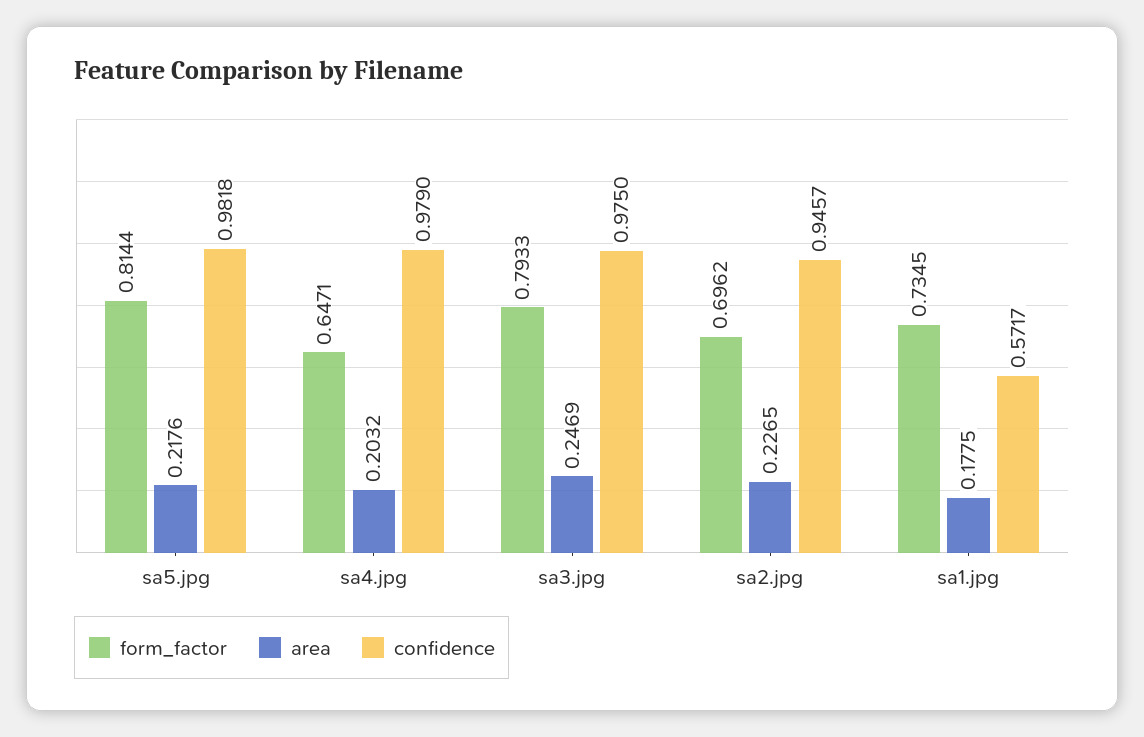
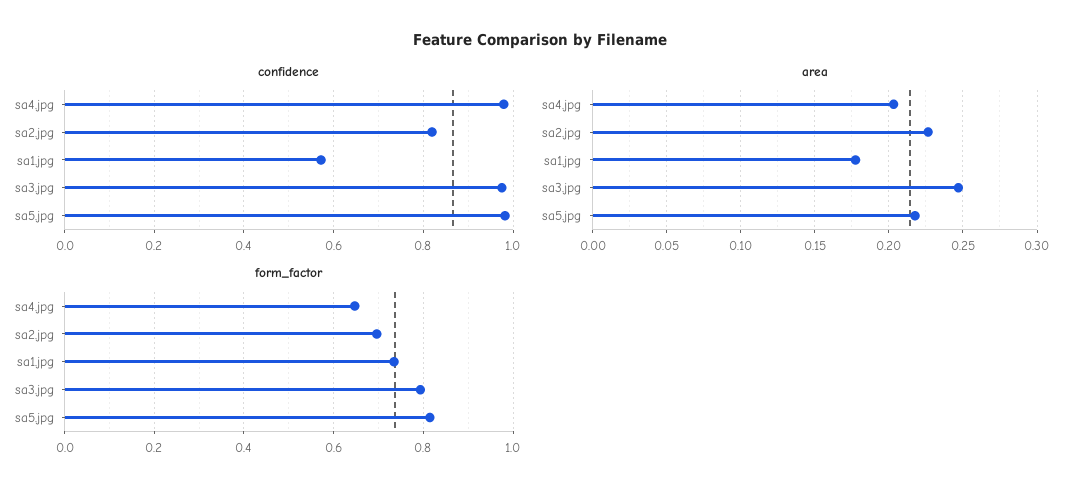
confidence, sa2.jpg: 0.9457 -> 0.82

